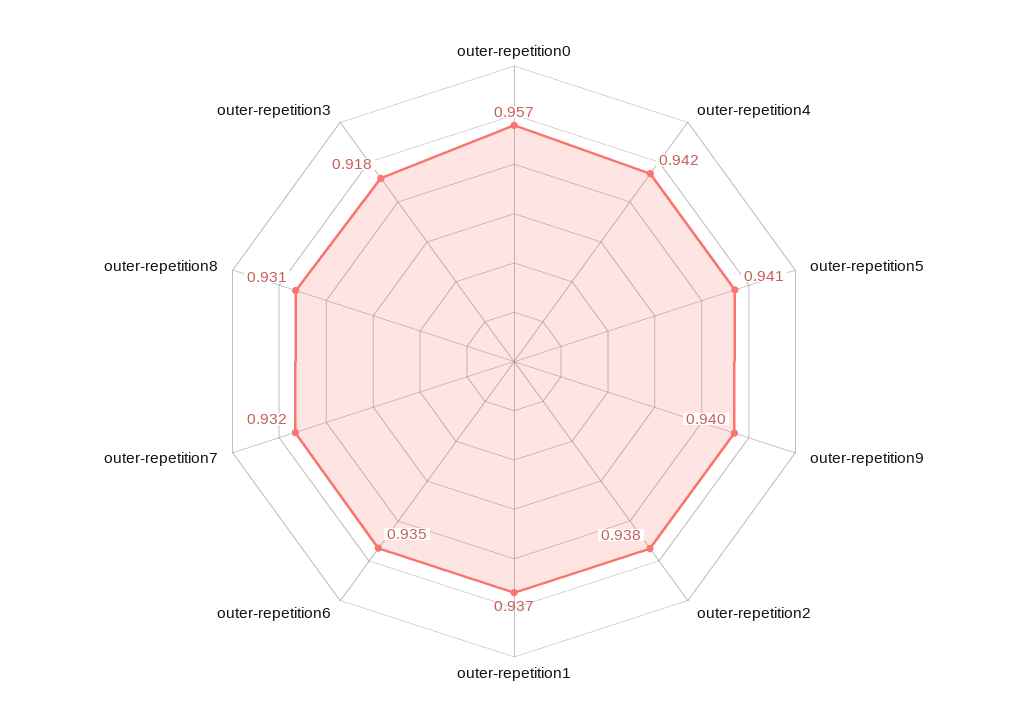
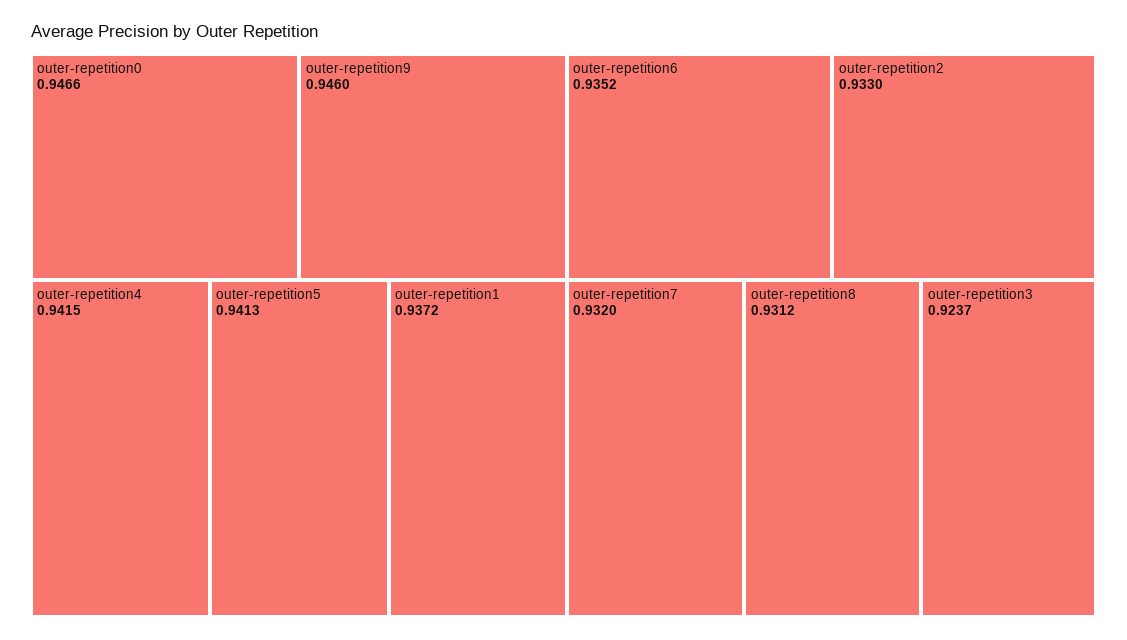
outer-repetition0: 0.957 -> 0.9466
outer-repetition9: 0.94 -> 0.946
outer-repetition2: 0.938 -> 0.933
outer-repetition3: 0.918 -> 0.9237

